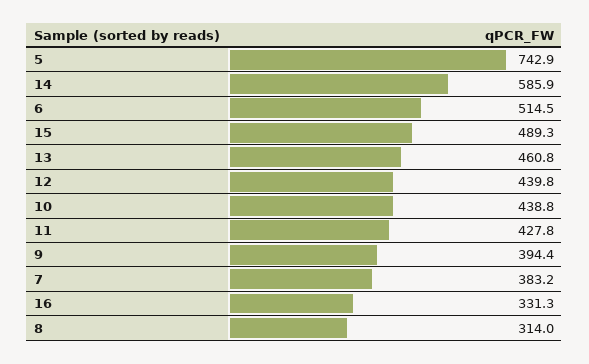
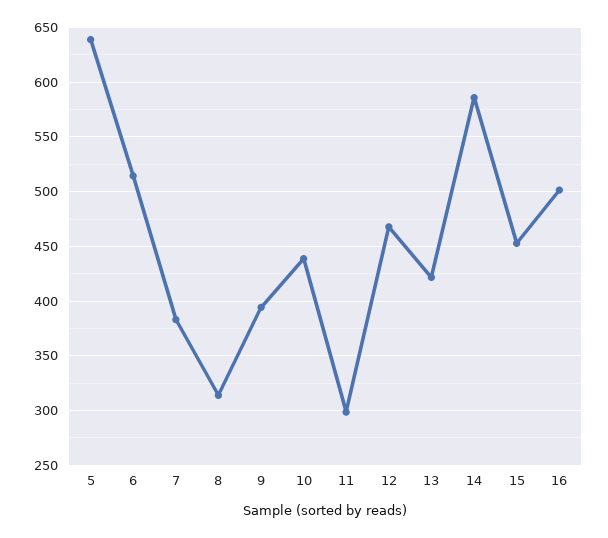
5: 742.9 -> 640
15: 489.3 -> 450
13: 460.8 -> 420
12: 439.8 -> 470
11: 427.8 -> 300
16: 331.3 -> 500

